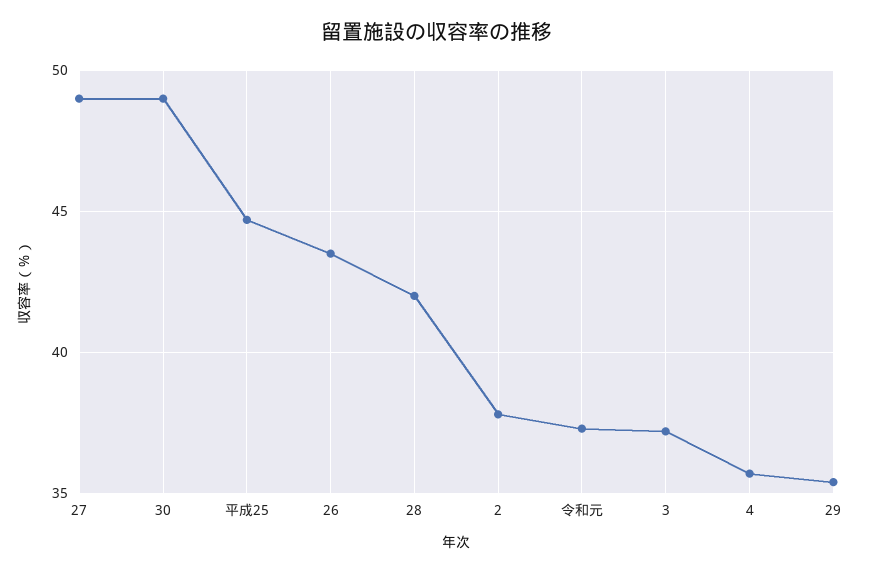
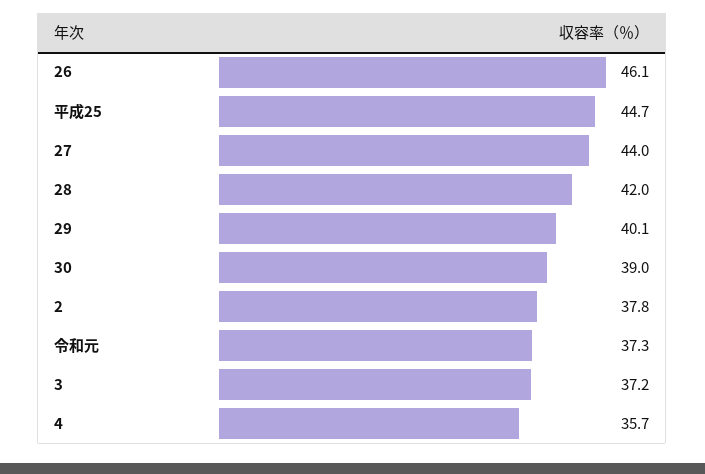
27: 49 -> 44
30: 49 -> 39
26: 43.5 -> 46.1
29: 35.5 -> 40.1

